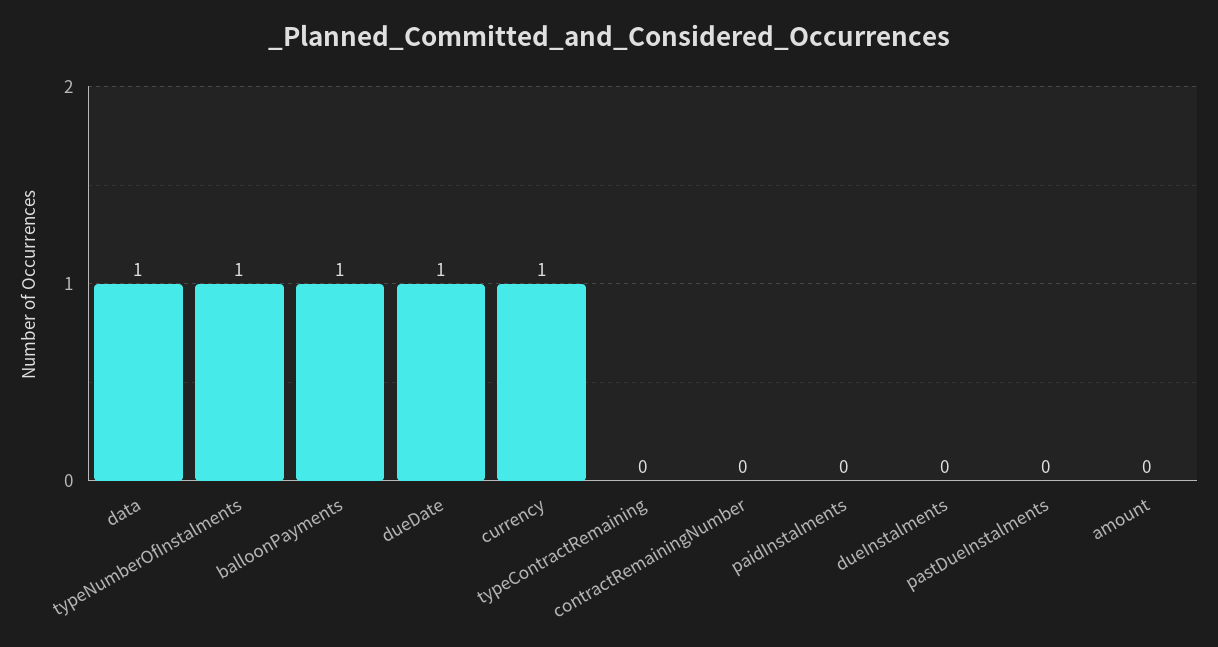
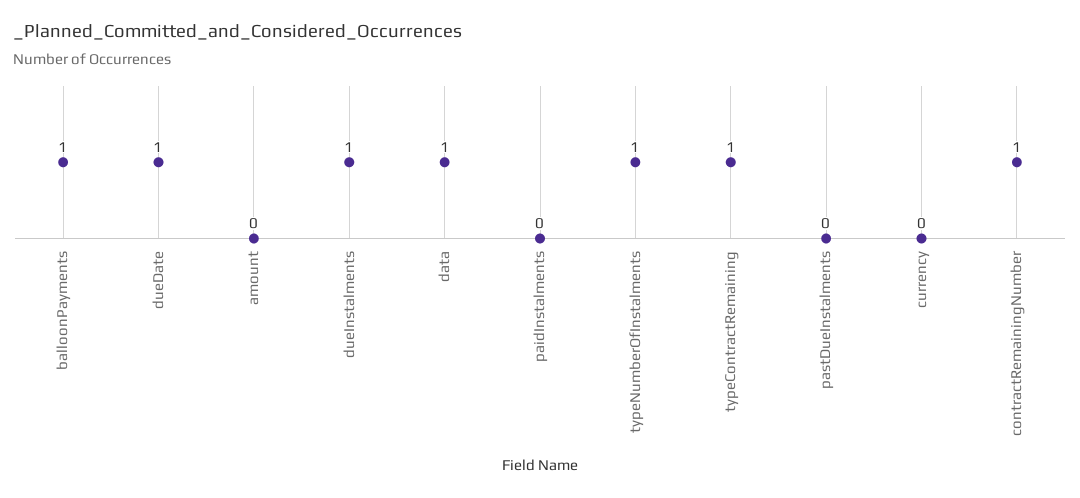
currency: 1 -> 0
typeContractRemaining: 0 -> 1
contractRemainingNumber: 0 -> 1
dueInstalments: 0 -> 1

